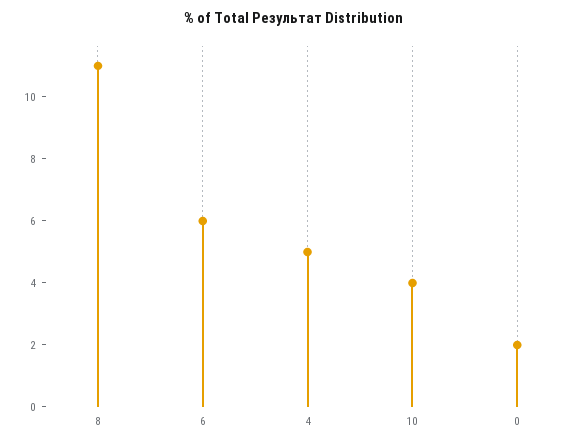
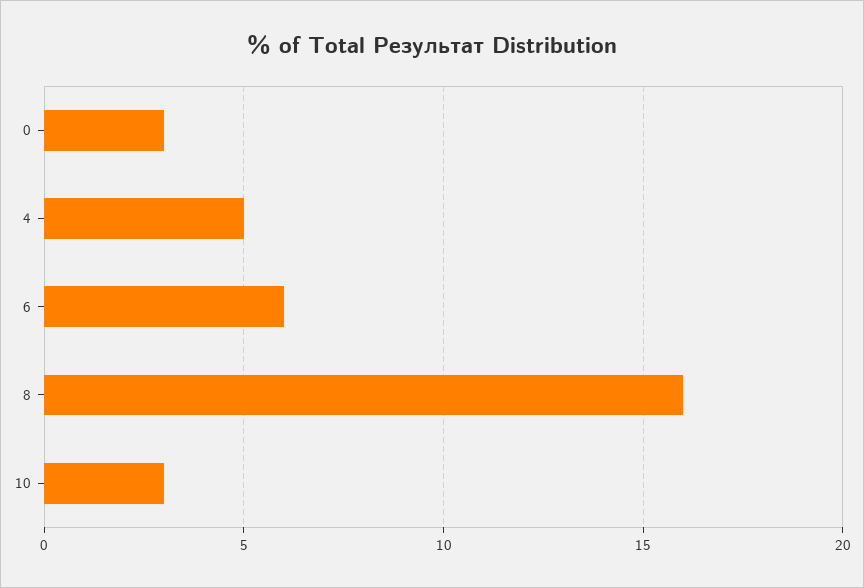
8: 11 -> 16
10: 4 -> 3
0: 2 -> 3

